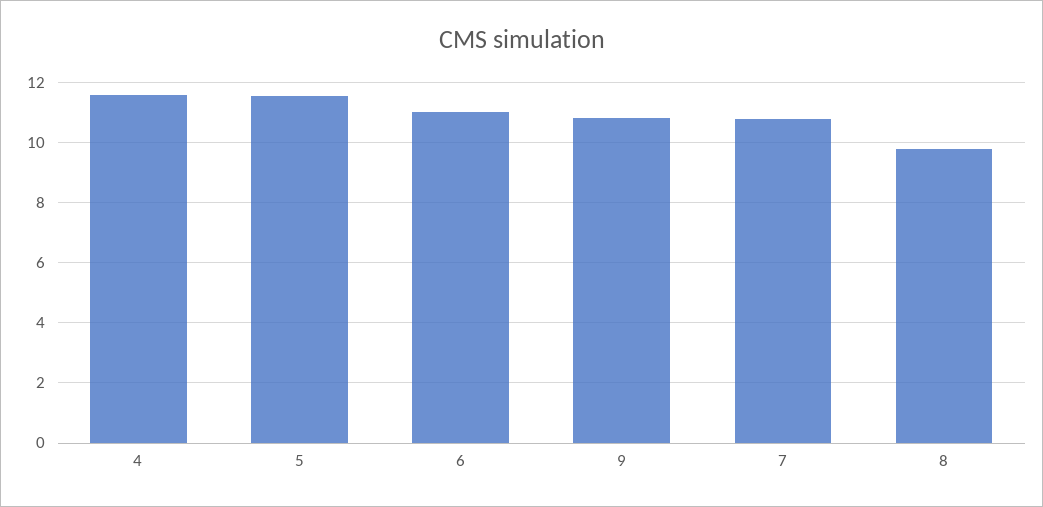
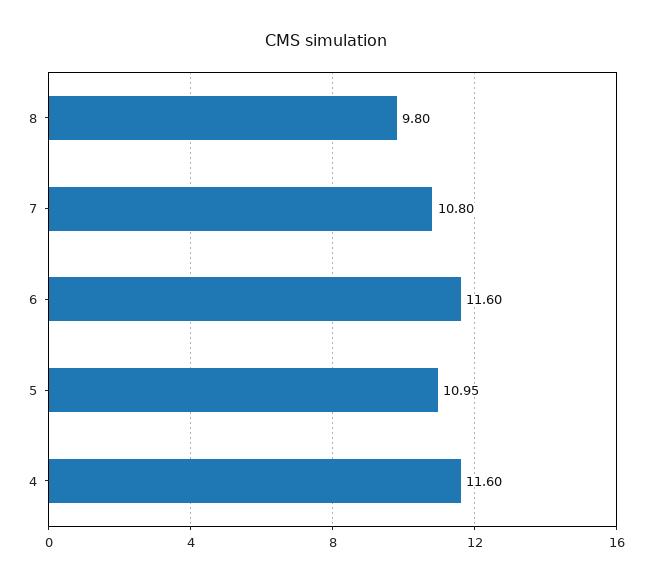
5: 11.6 -> 10.95
6: 11 -> 11.6
9: 10.8 -> none

